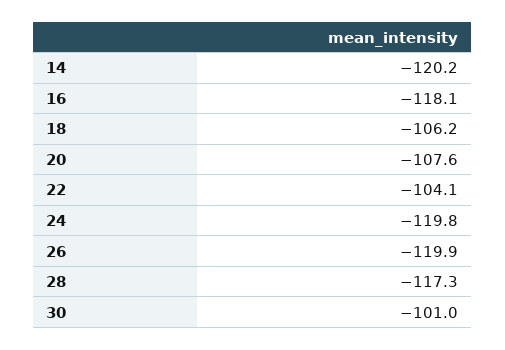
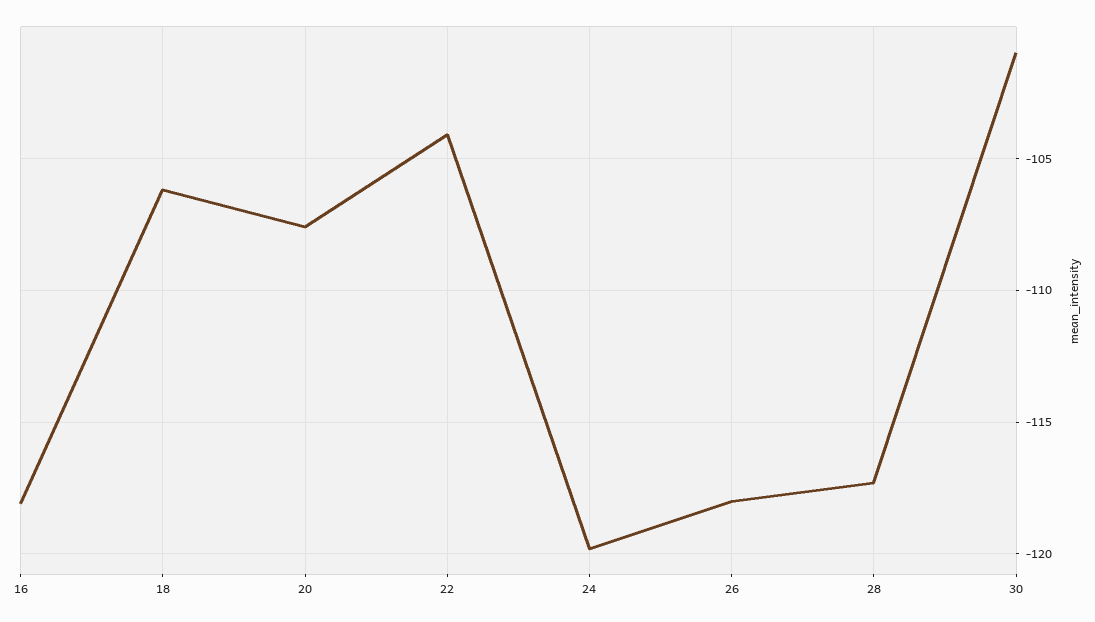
14: -120.2 -> none
26: -119.9 -> -118

